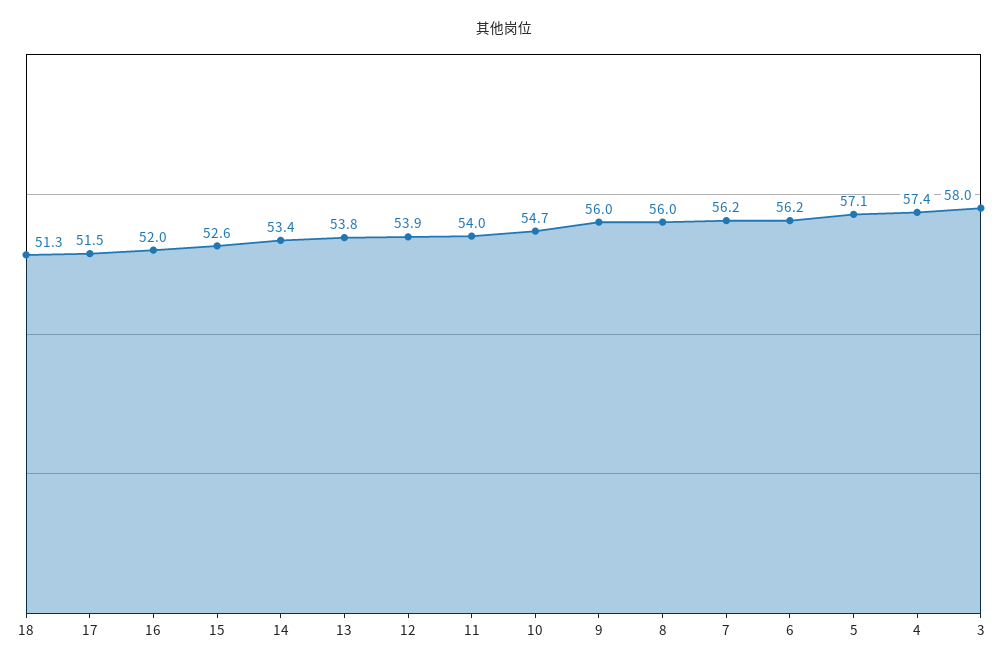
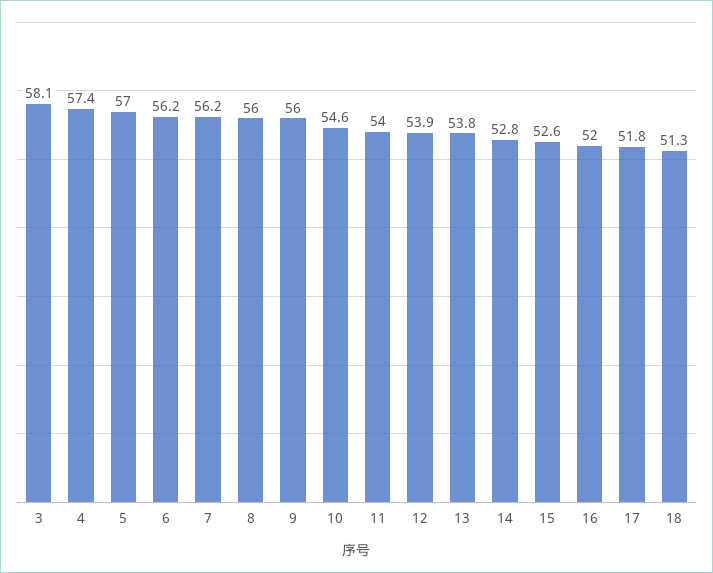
17: 51.5 -> 51.8
14: 53.4 -> 52.8
10: 54.7 -> 54.6
5: 57.1 -> 57
3: 58 -> 58.1

